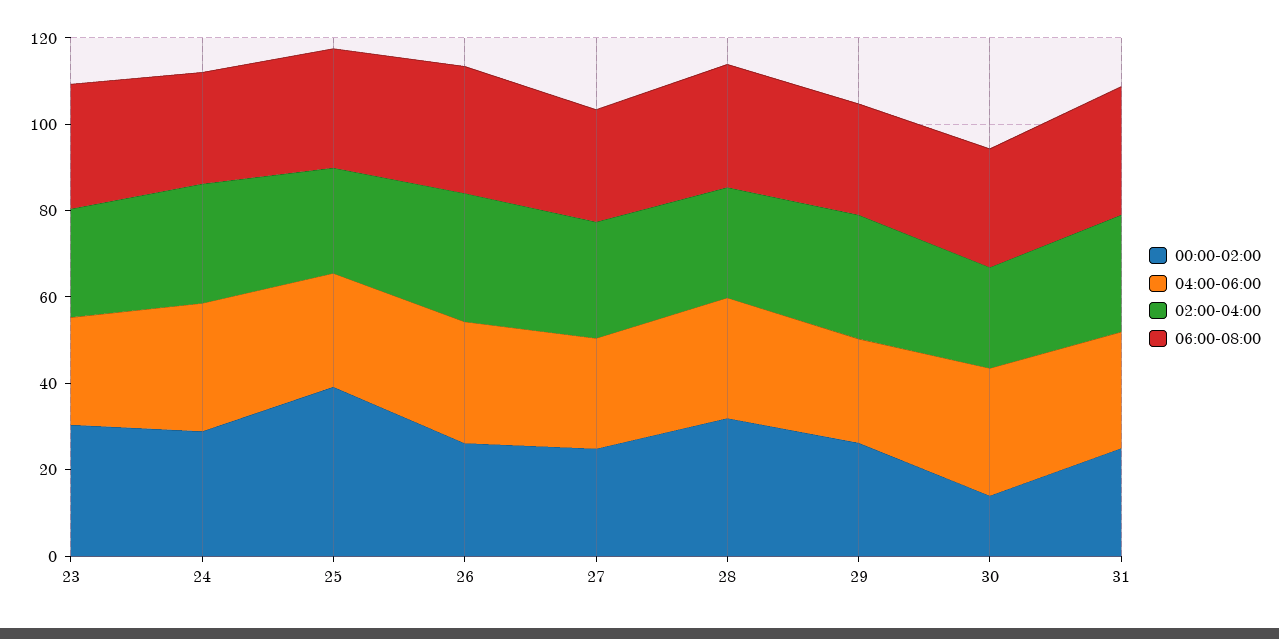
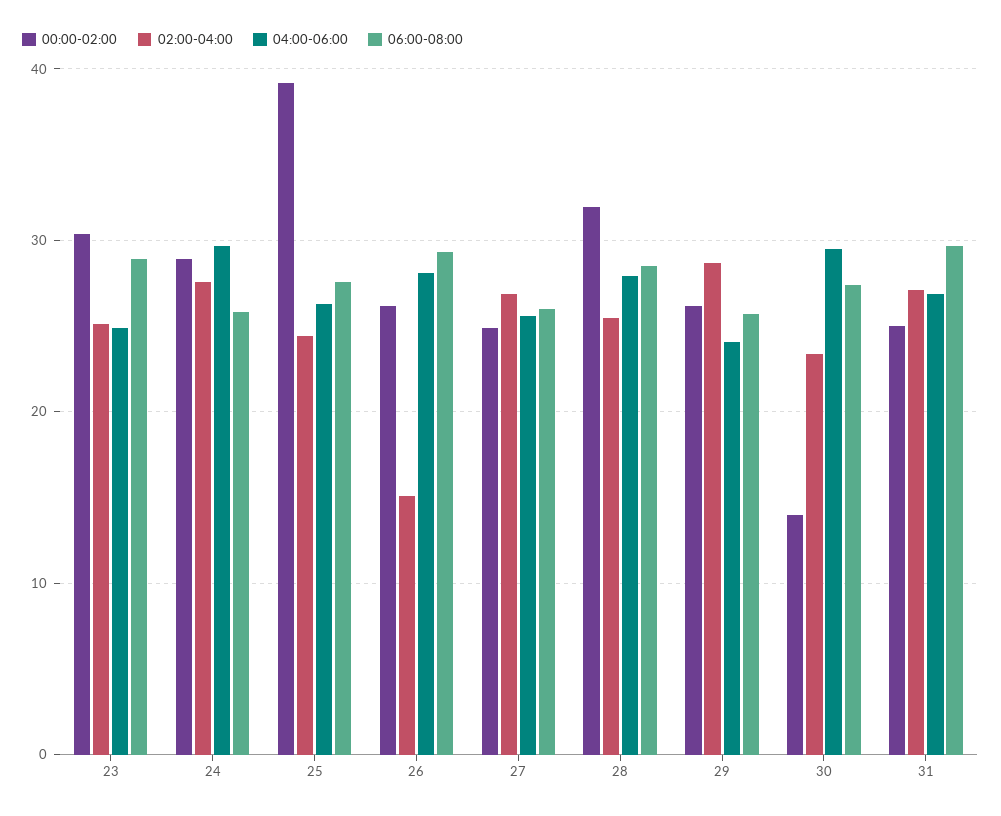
02:00-04:00, 26: 30 -> 15

